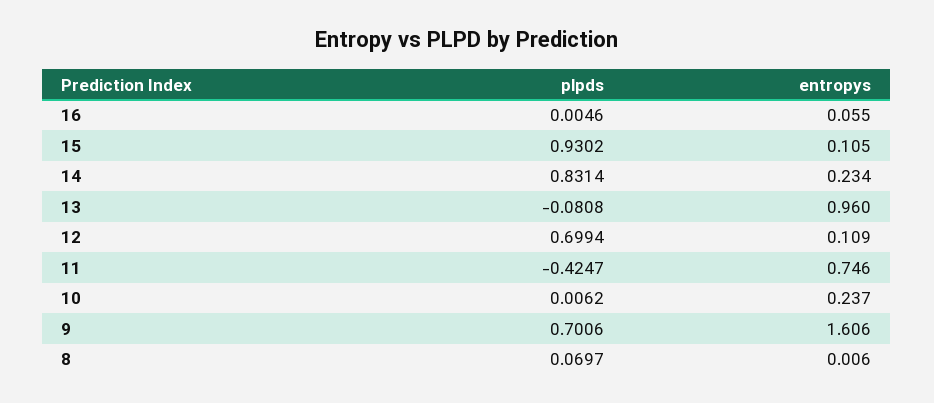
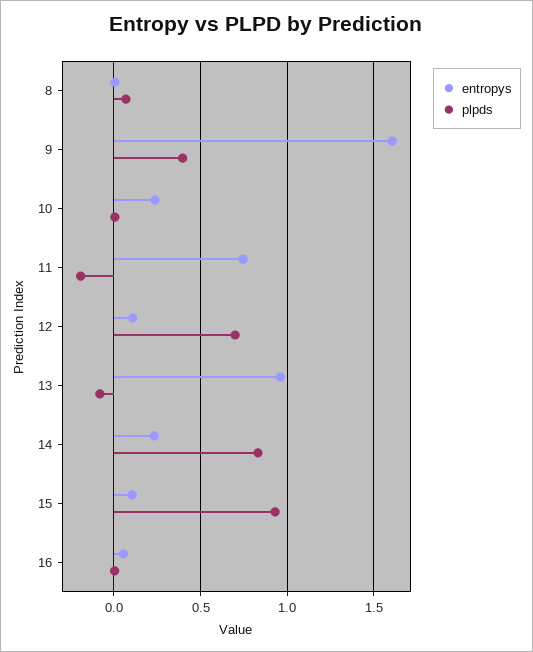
plpds, 11: -0.4247 -> -0.2
plpds, 9: 0.7006 -> 0.4

